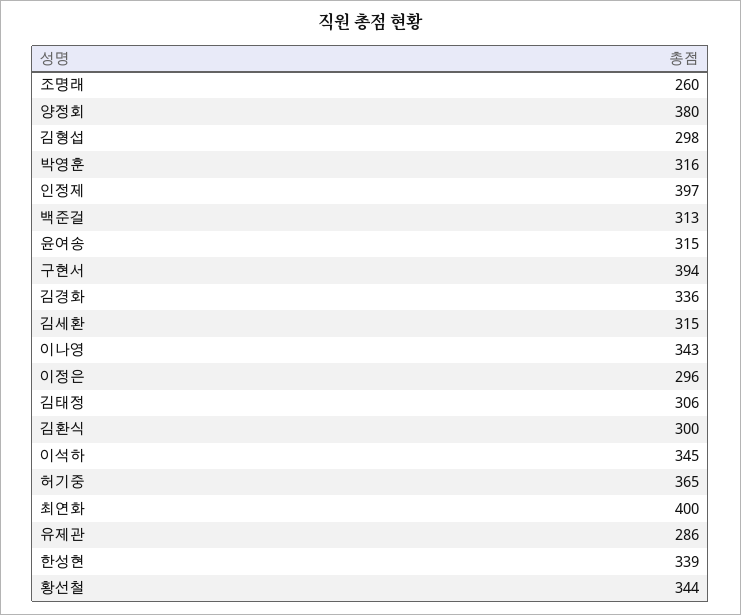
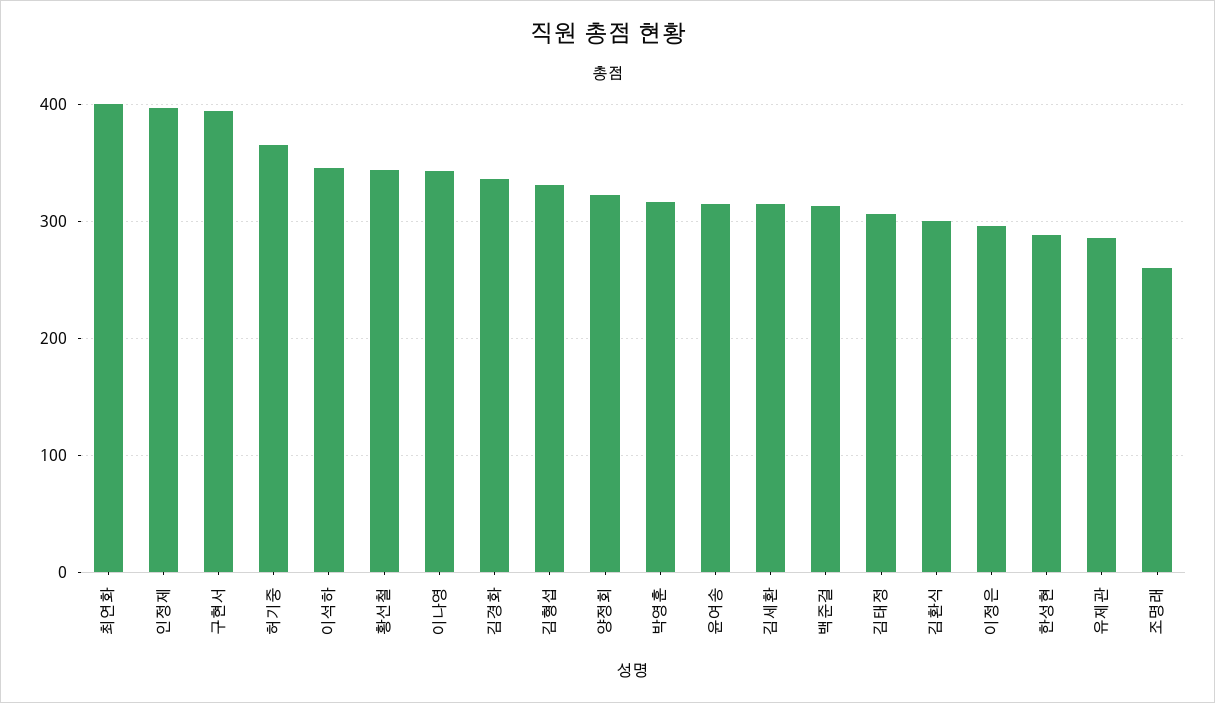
양정회: 380 -> 320
김형섭: 298 -> 330
한성현: 339 -> 290

